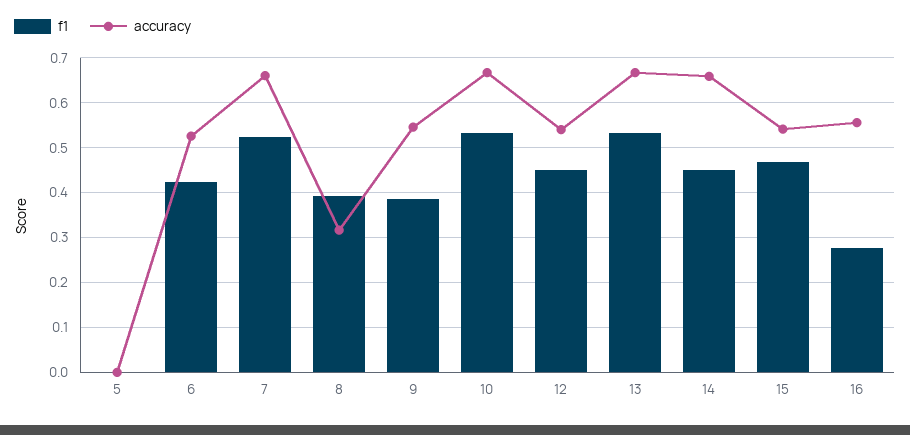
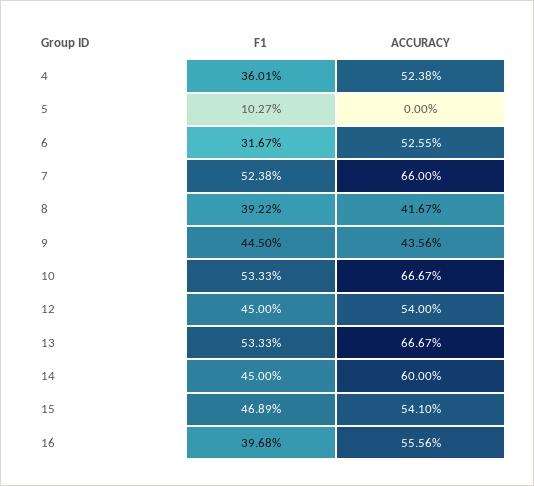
f1, 5: 0 -> 0.1027
f1, 6: 0.42 -> 0.3167
accuracy, 8: 0.32 -> 0.4167
f1, 9: 0.38 -> 0.445
accuracy, 9: 0.54 -> 0.4356
accuracy, 14: 0.66 -> 0.6
f1, 16: 0.28 -> 0.3968
f1, 4: none -> 0.3601
accuracy, 4: none -> 0.5238

